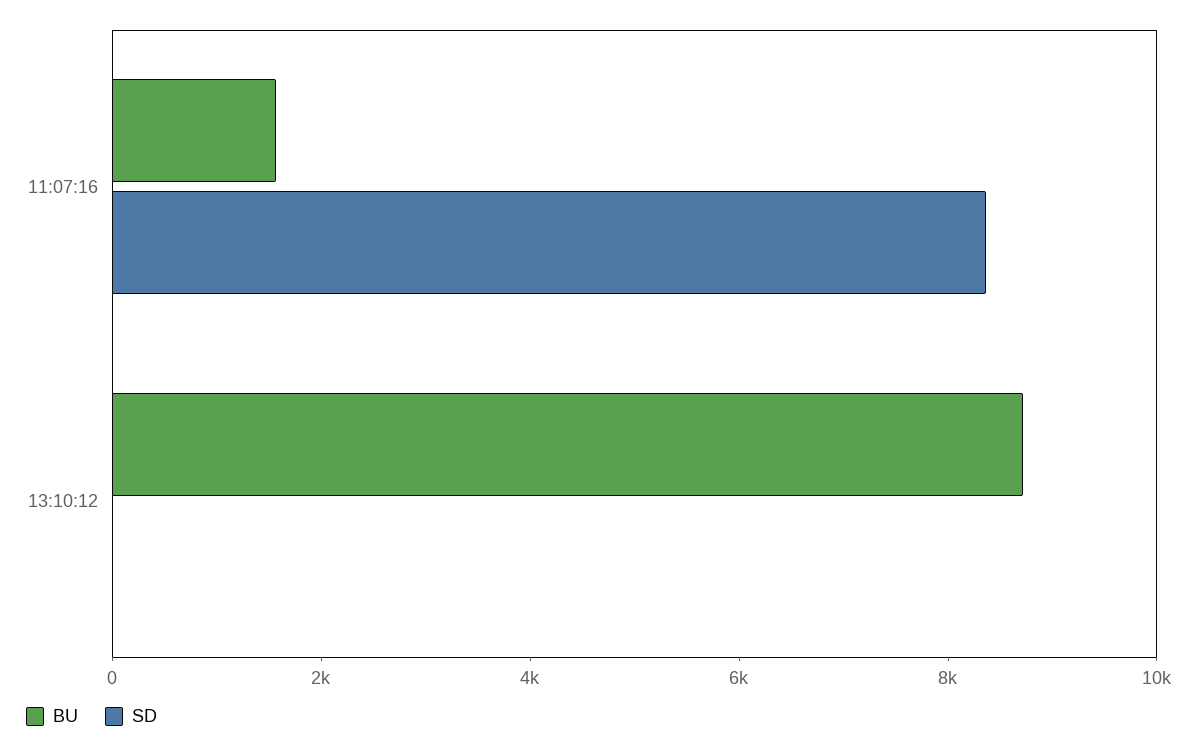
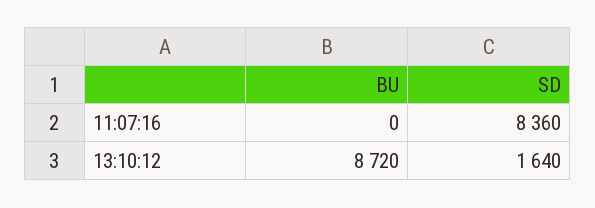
BU, 11:07:16: 1500 -> 0
SD, 13:10:12: 0 -> 1640

